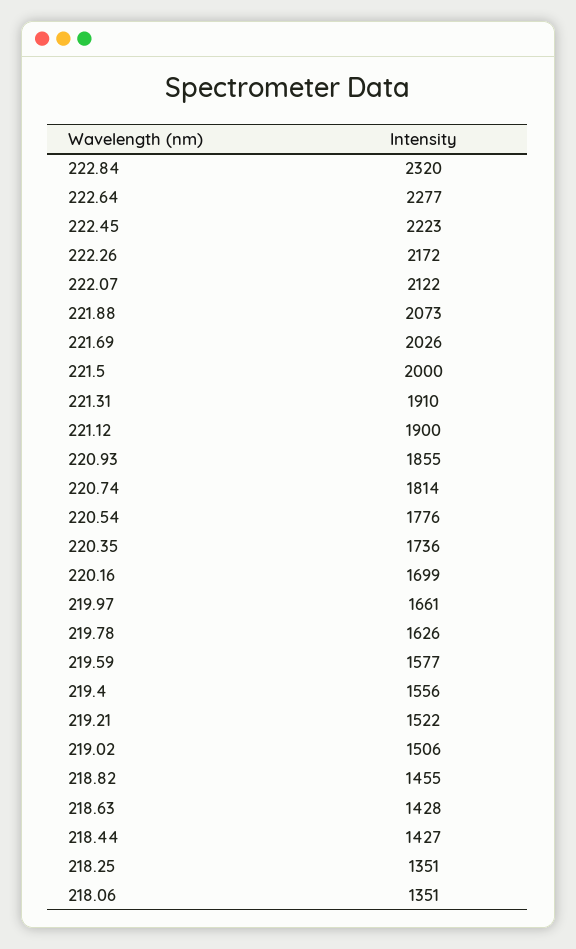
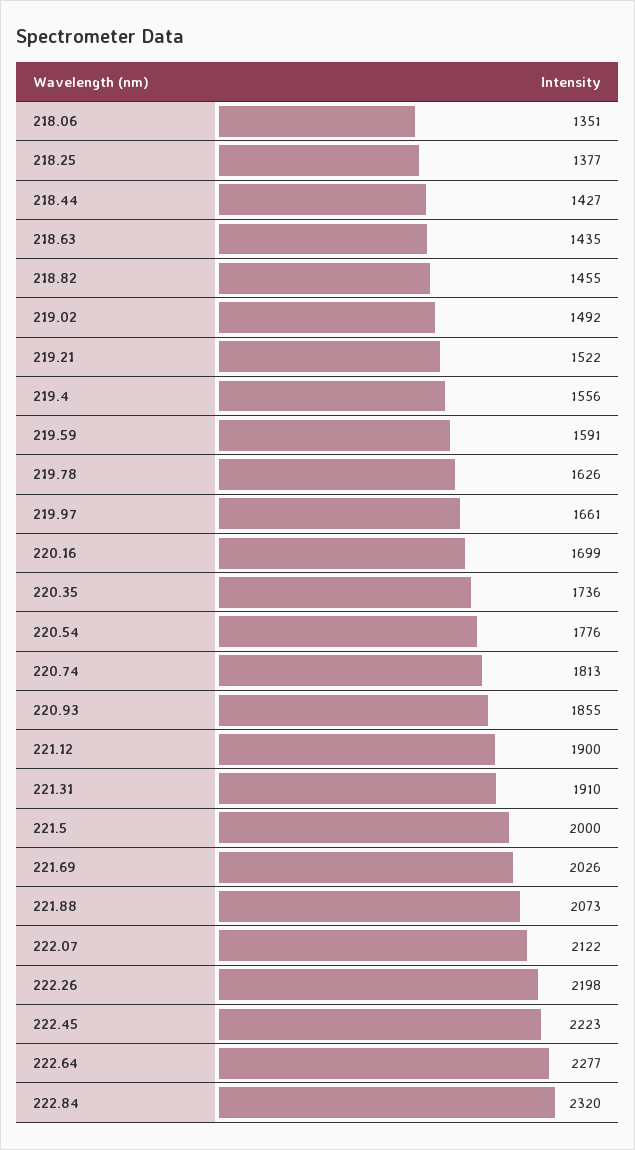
222.26: 2172 -> 2198
220.74: 1814 -> 1813
219.59: 1577 -> 1591
219.02: 1506 -> 1492
218.63: 1428 -> 1435
218.25: 1351 -> 1377

